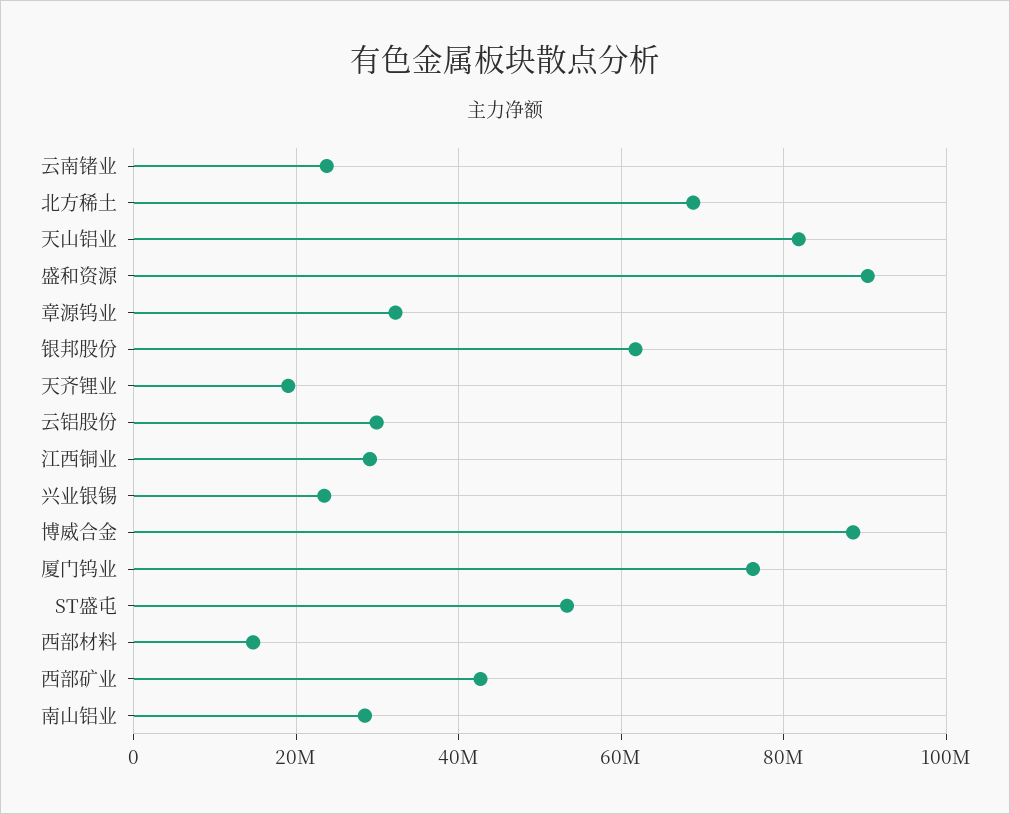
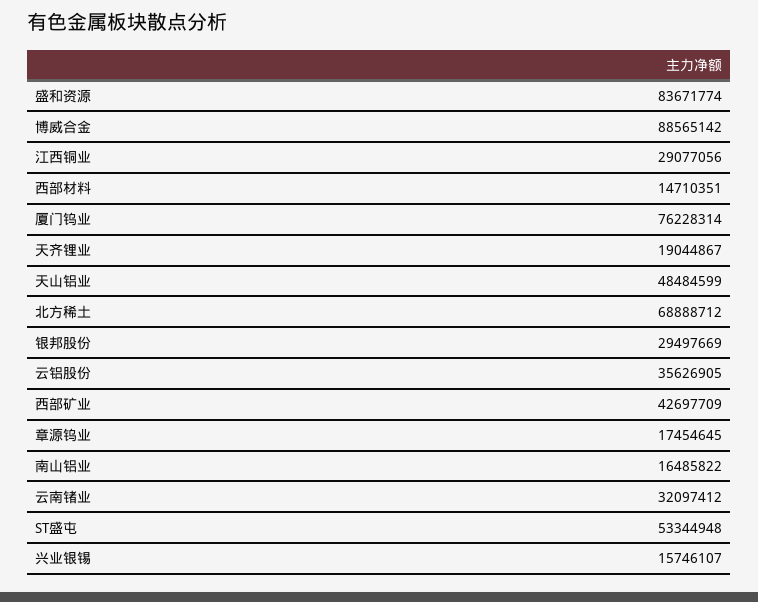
云南锗业: 24000000 -> 32097412
天山铝业: 82000000 -> 48484599
盛和资源: 90000000 -> 83671774
章源钨业: 32000000 -> 17454645
银邦股份: 62000000 -> 29497669
云铝股份: 30000000 -> 35626905
兴业银锡: 24000000 -> 15746107
南山铝业: 28000000 -> 16485822

